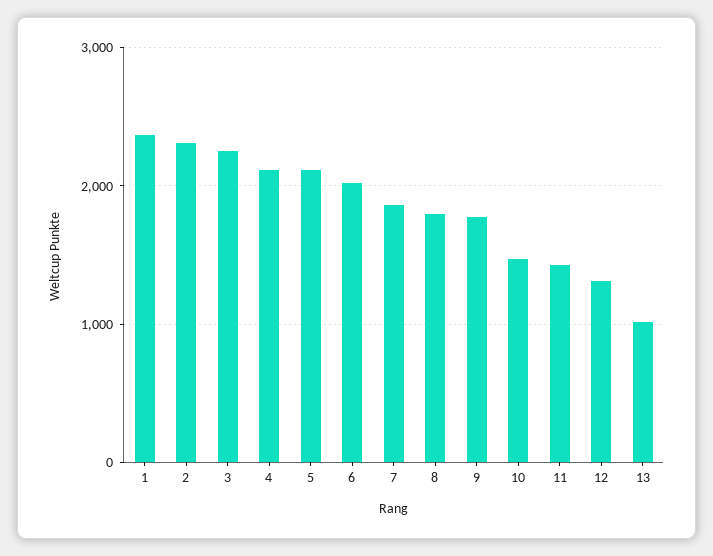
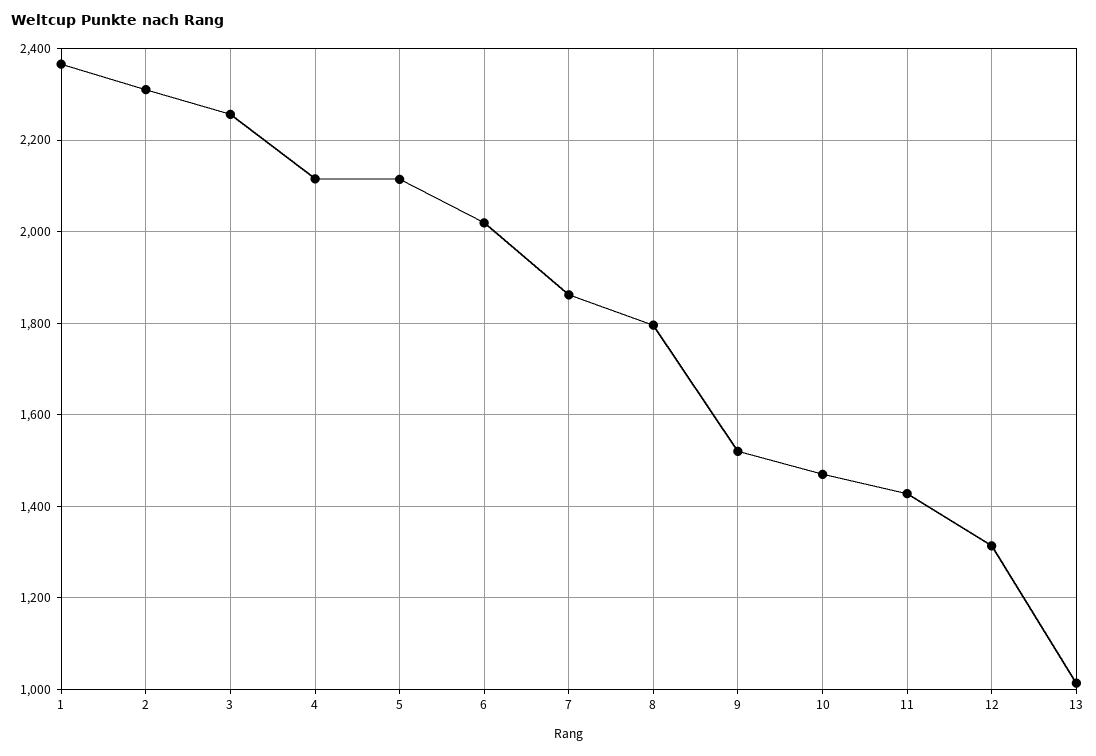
9: 1800 -> 1520

